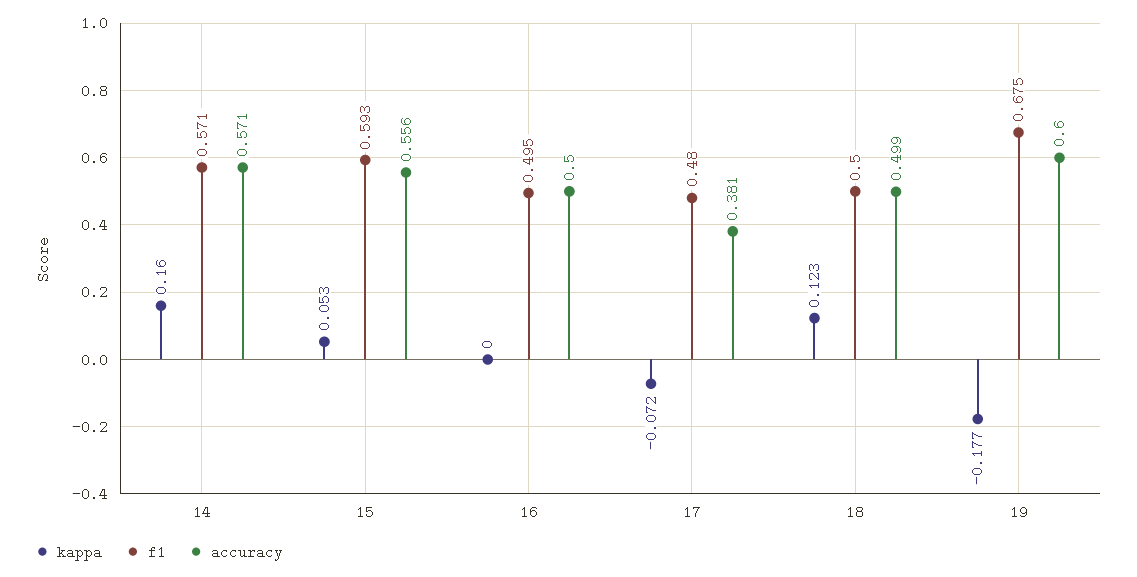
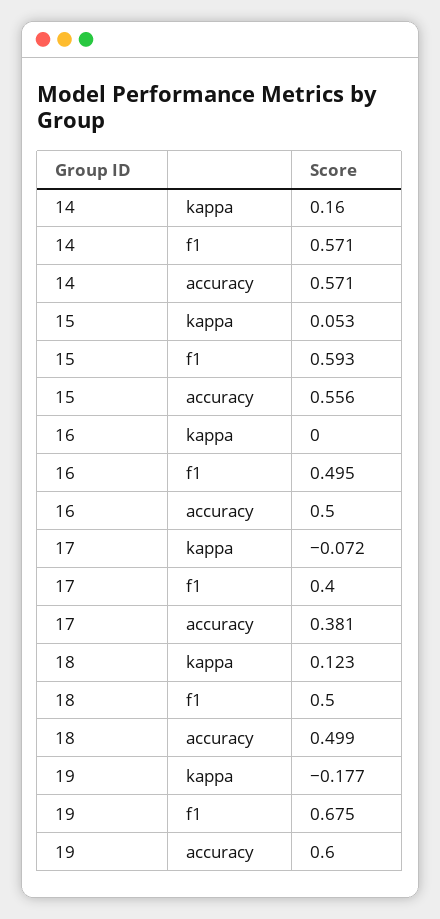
f1, 17: 0.48 -> 0.4

